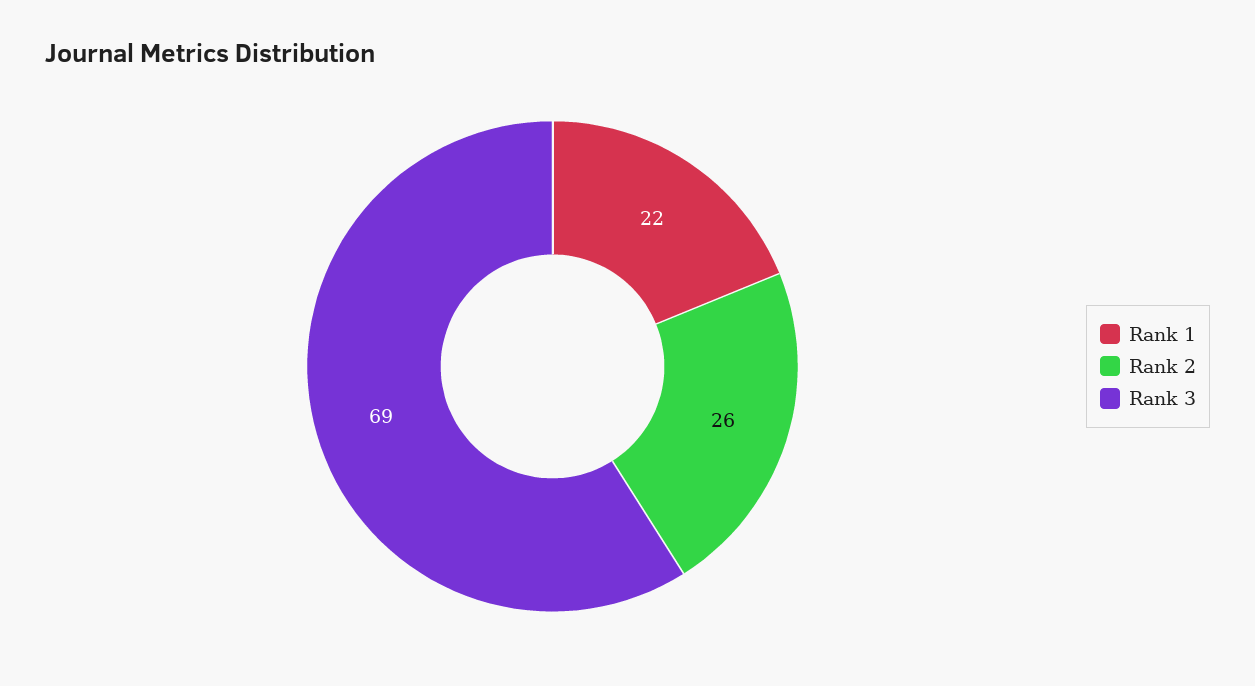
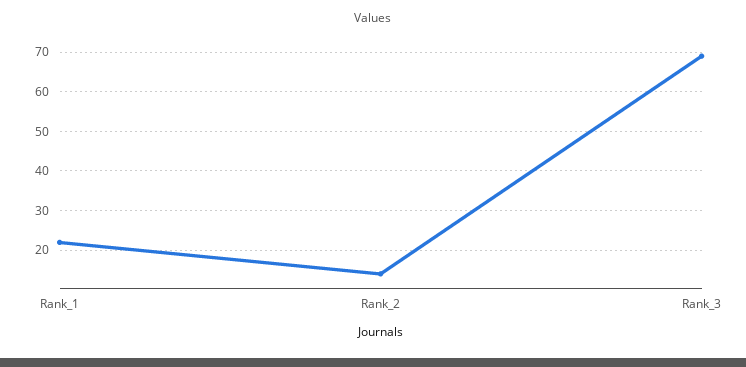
Rank 2: 26 -> 15

